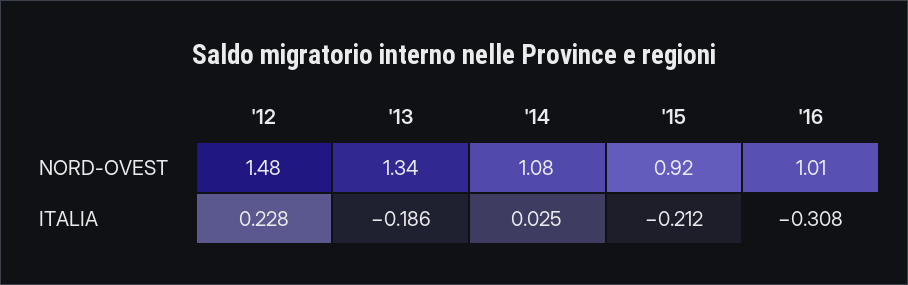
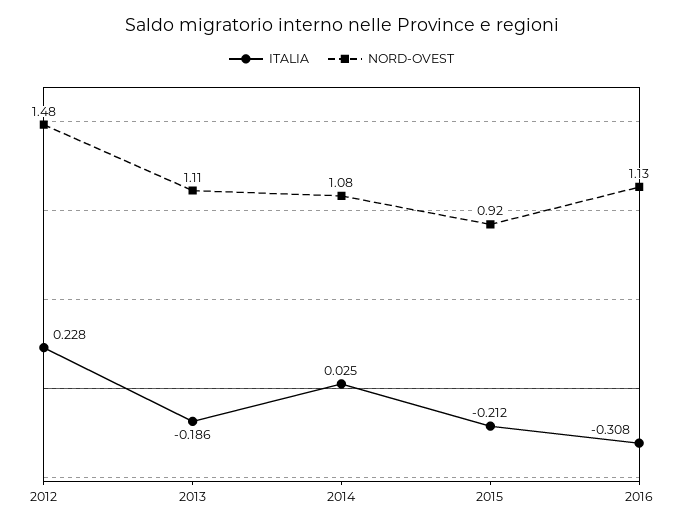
NORD-OVEST, '13: 1.34 -> 1.11
NORD-OVEST, '16: 1.01 -> 1.13

